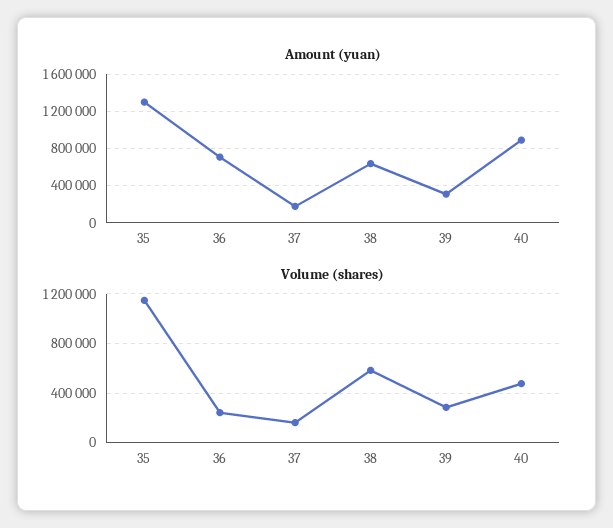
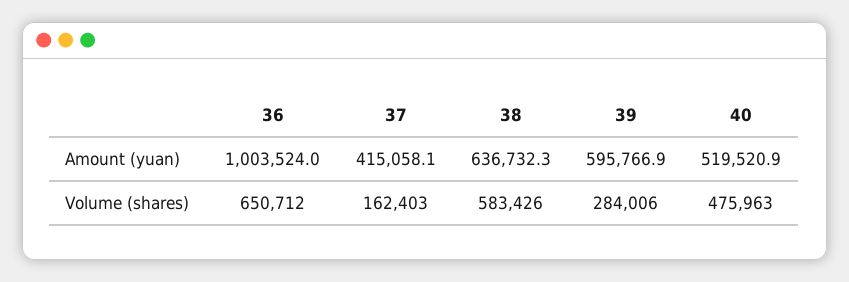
Amount (yuan), 35: 1300000 -> none
Amount (yuan), 36: 700000 -> 1003524
Amount (yuan), 37: 200000 -> 415058.1
Amount (yuan), 39: 300000 -> 595766.9
Amount (yuan), 40: 900000 -> 519520.9
Volume (shares), 35: 1150000 -> none
Volume (shares), 36: 250000 -> 650712

